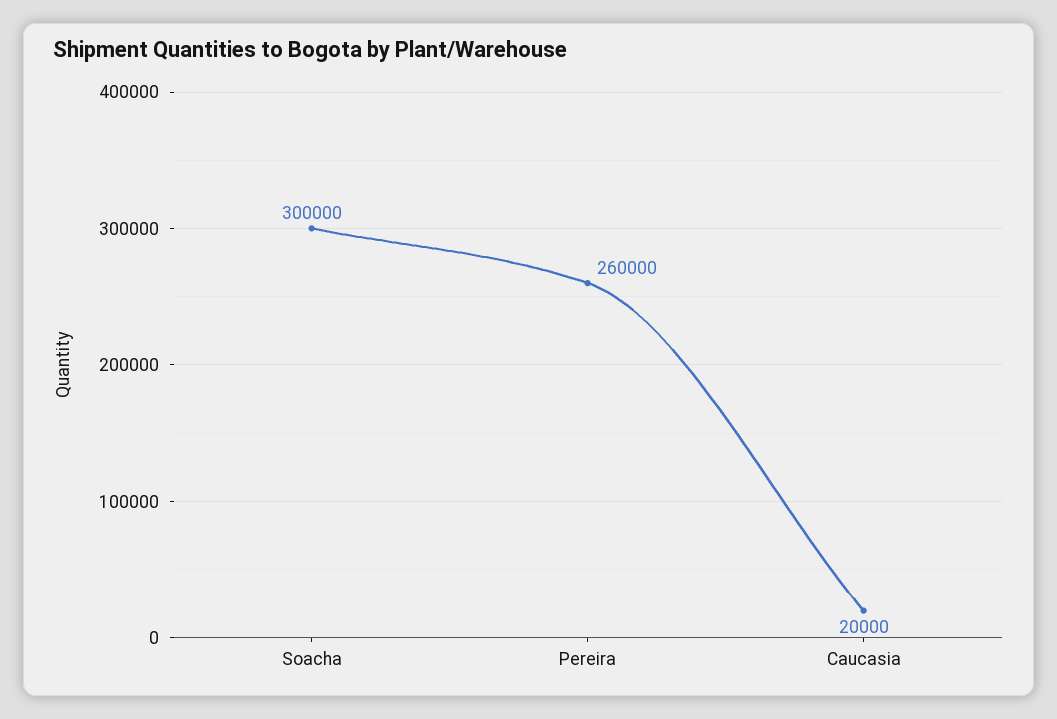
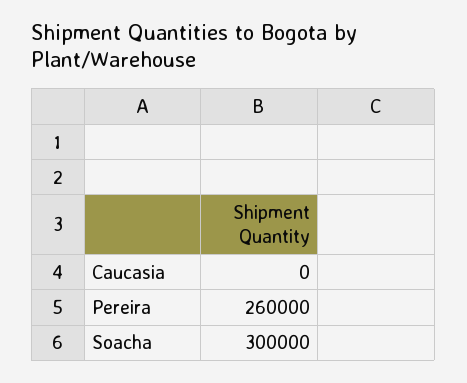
Caucasia: 20000 -> 0

